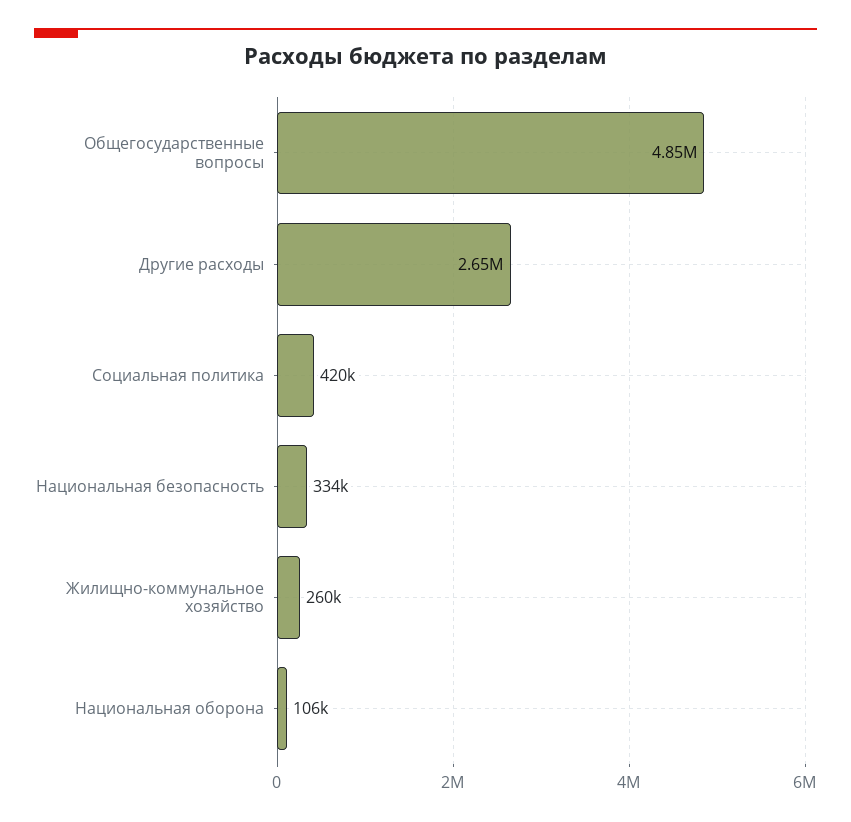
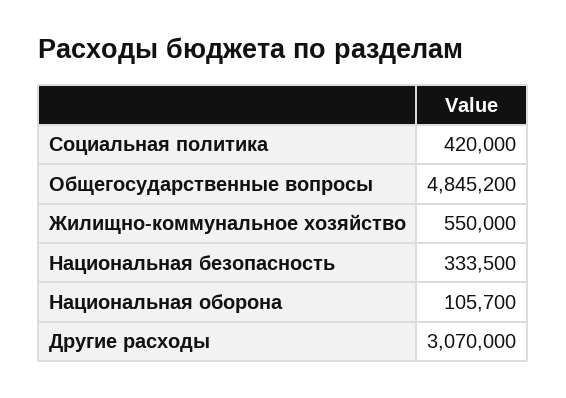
Другие расходы: 2650000 -> 3070000
Жилищно-коммунальное хозяйство: 260000 -> 550000

